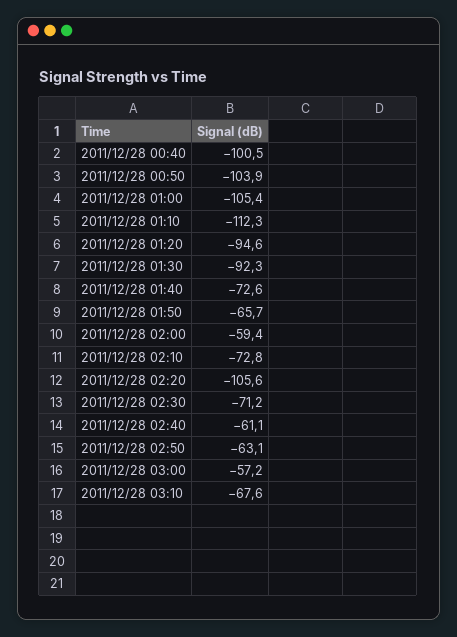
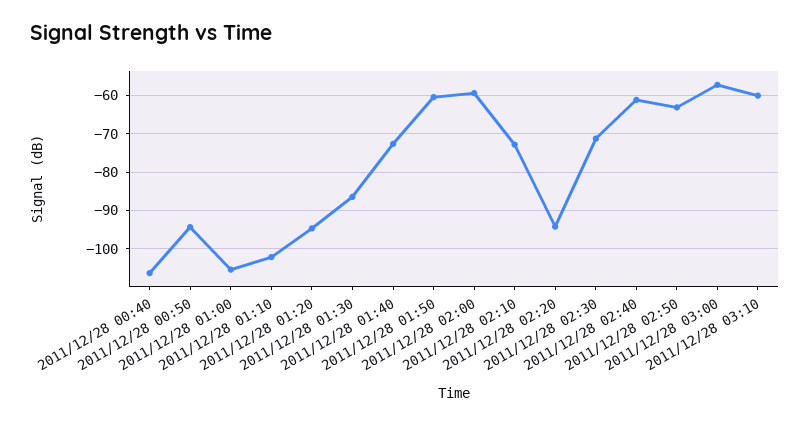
2011/12/28 00:40: -100.5 -> -106
2011/12/28 00:50: -103.9 -> -94
2011/12/28 01:10: -112.3 -> -102
2011/12/28 01:30: -92.3 -> -86
2011/12/28 01:50: -65.7 -> -60
2011/12/28 02:20: -105.6 -> -94
2011/12/28 03:10: -67.6 -> -60

